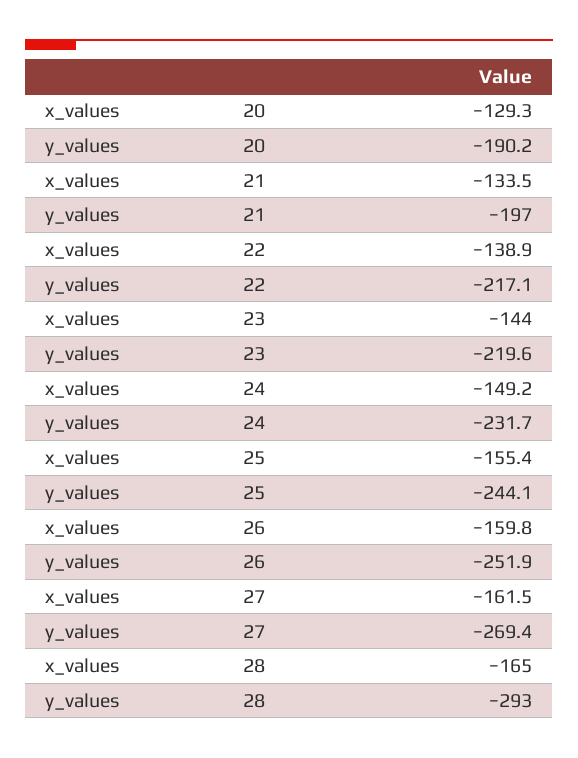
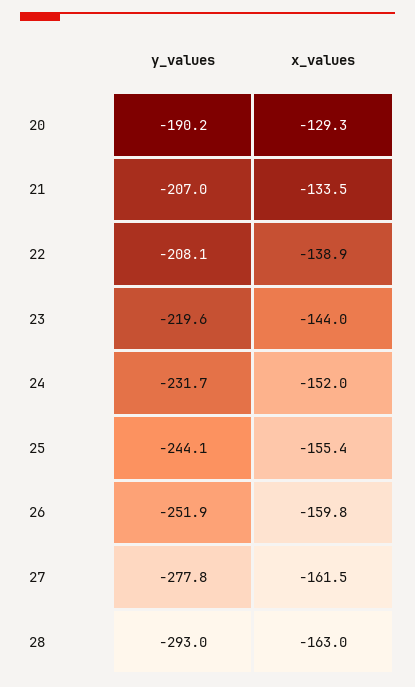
y_values, 21: -197 -> -207
y_values, 22: -217.1 -> -208.1
x_values, 24: -149.2 -> -152
y_values, 27: -269.4 -> -277.8
x_values, 28: -165 -> -163

